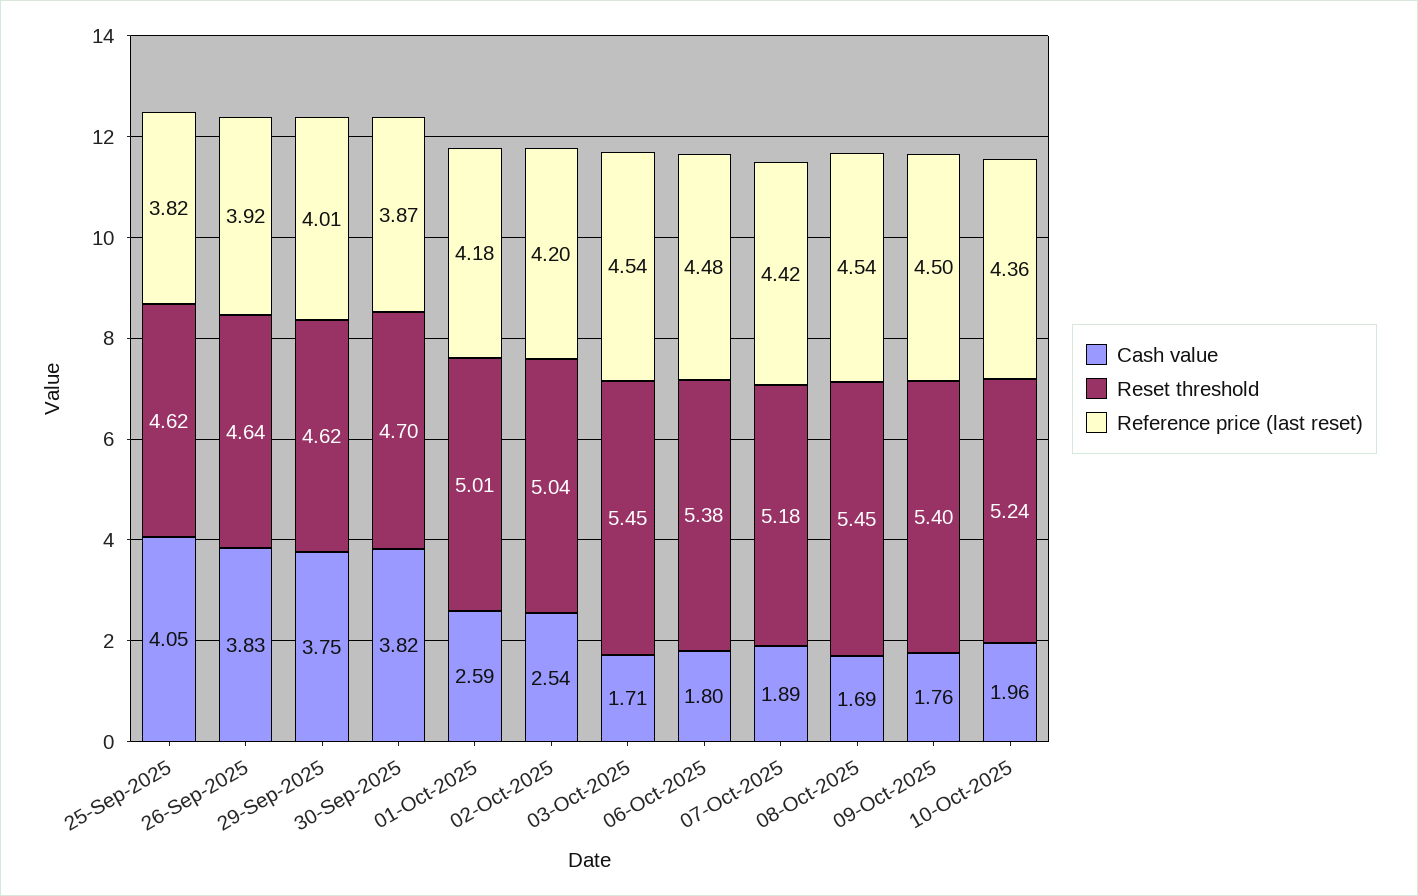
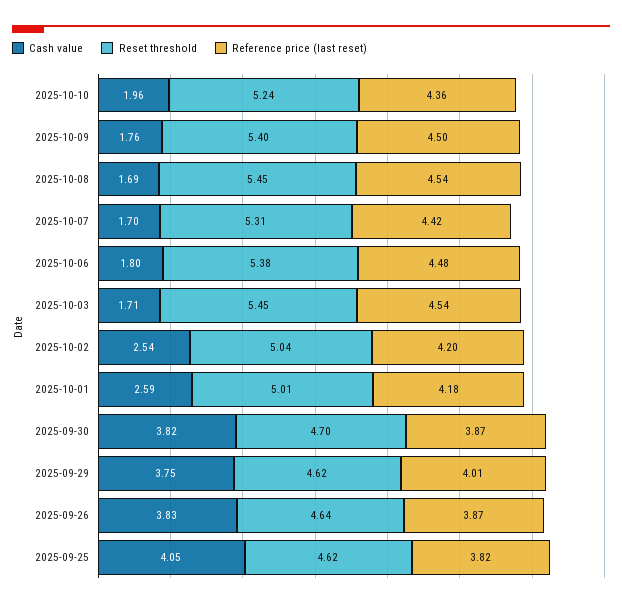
Reference price (last reset), 26-Sep-2025: 3.92 -> 3.87
Cash value, 07-Oct-2025: 1.89 -> 1.7
Reset threshold, 07-Oct-2025: 5.18 -> 5.31

